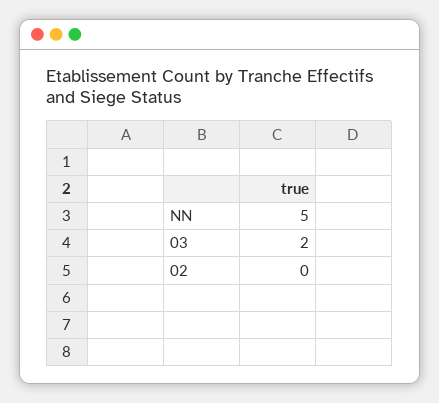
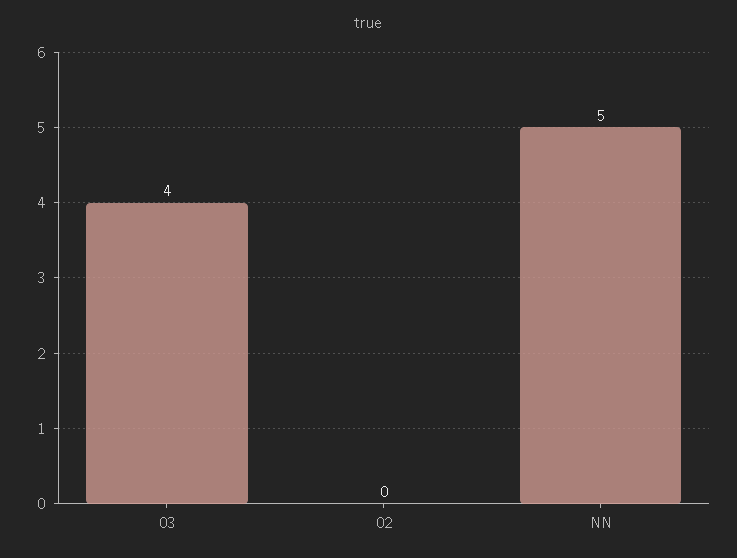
03: 2 -> 4

